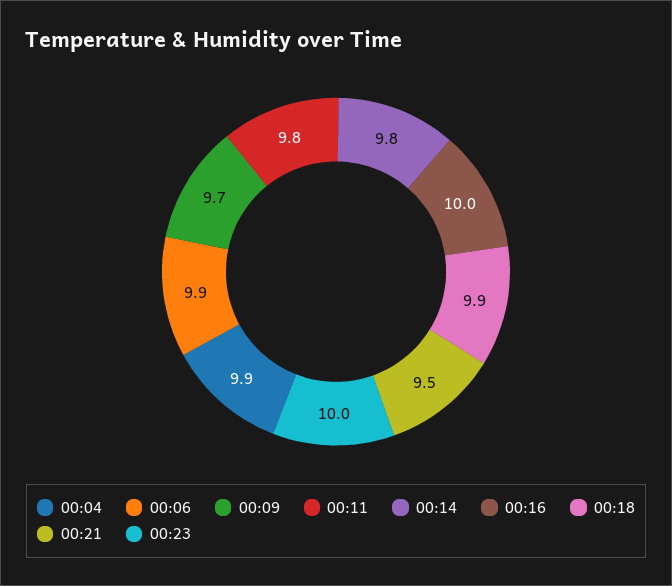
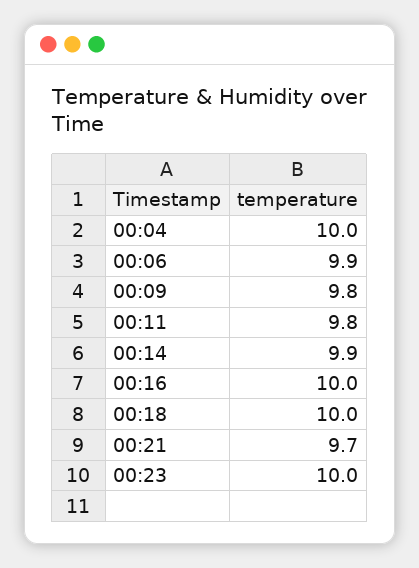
00:04: 9.9 -> 10
00:09: 9.7 -> 9.8
00:14: 9.8 -> 9.9
00:18: 9.9 -> 10
00:21: 9.5 -> 9.7

